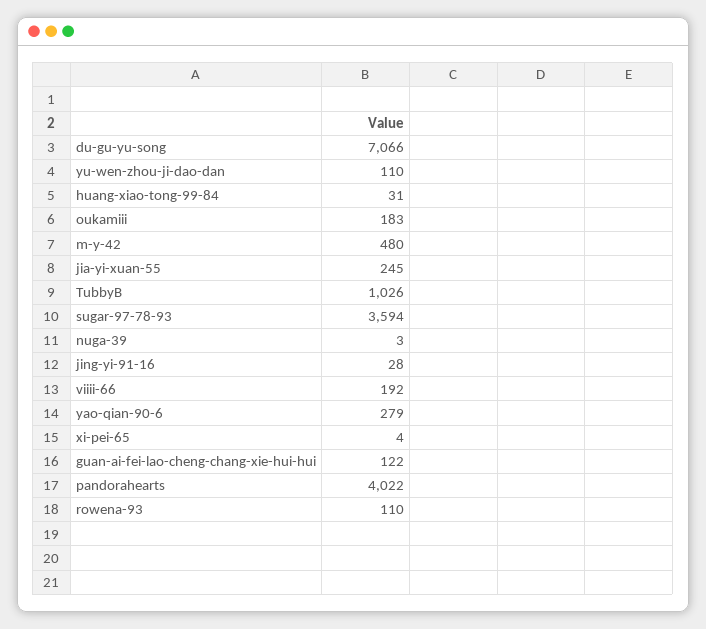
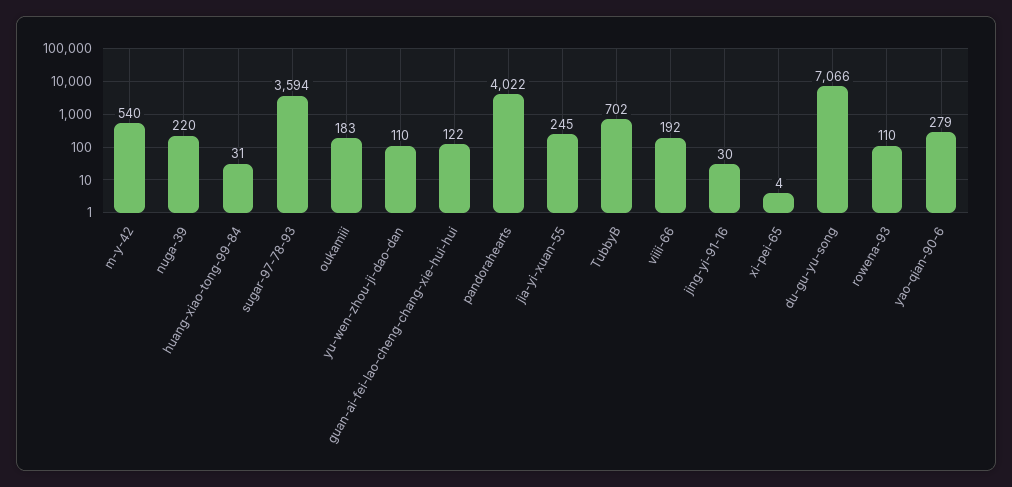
m-y-42: 480 -> 540
TubbyB: 1026 -> 702
nuga-39: 3 -> 220
jing-yi-91-16: 28 -> 30

